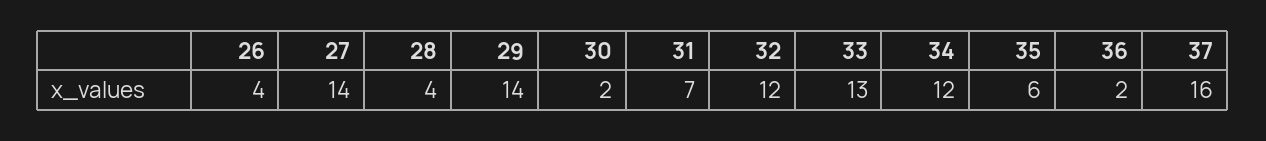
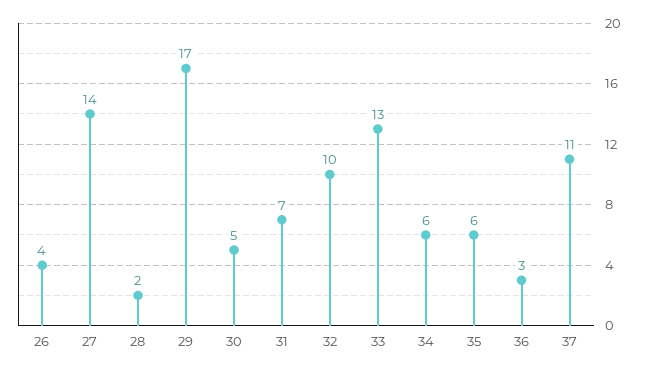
28: 4 -> 2
29: 14 -> 17
30: 2 -> 5
32: 12 -> 10
34: 12 -> 6
36: 2 -> 3
37: 16 -> 11

